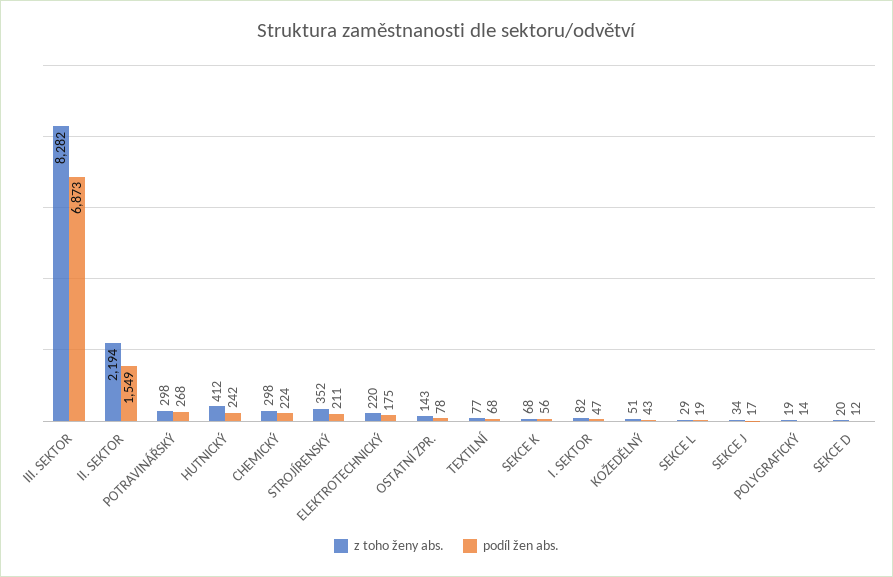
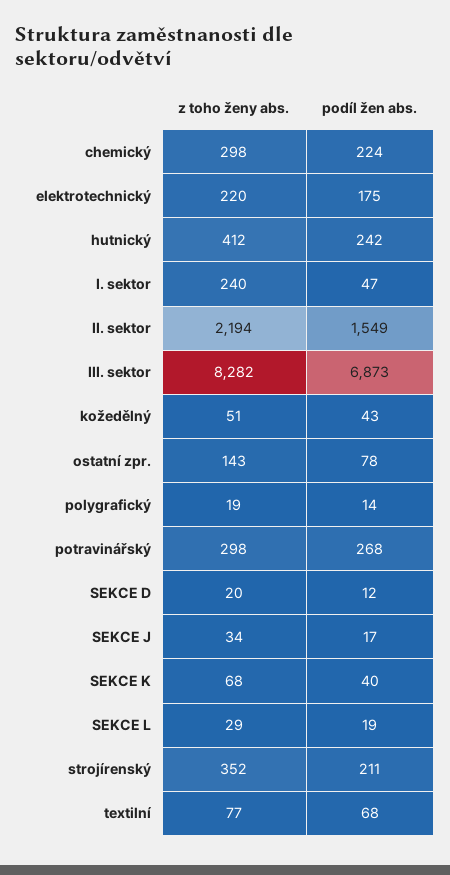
podíl žen abs., SEKCE K: 56 -> 40
z toho ženy abs., I. SEKTOR: 82 -> 240

